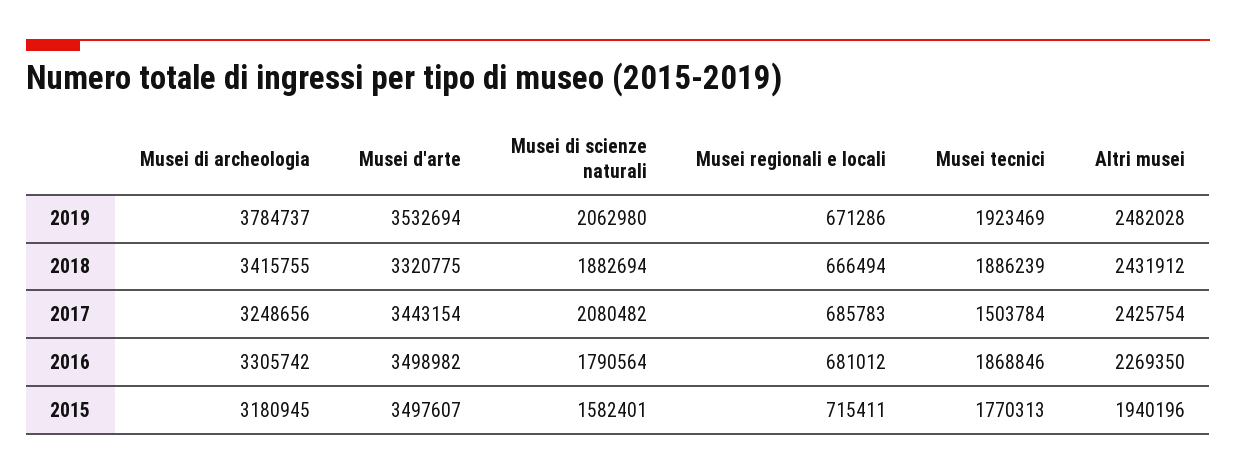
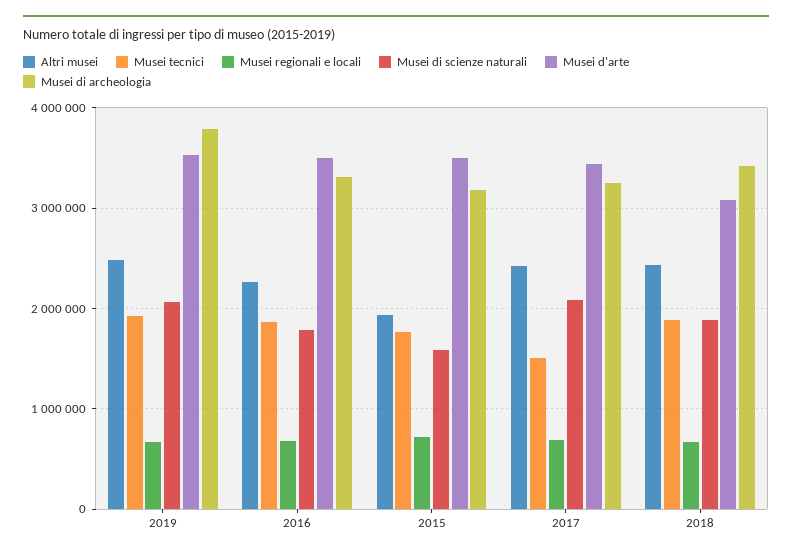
Musei d'arte, 2018: 3320775 -> 3100000

